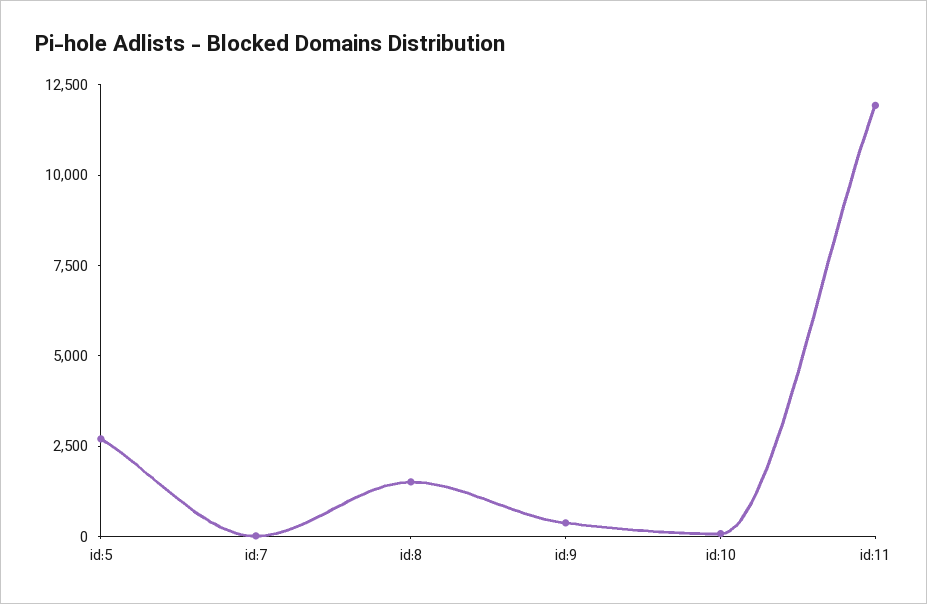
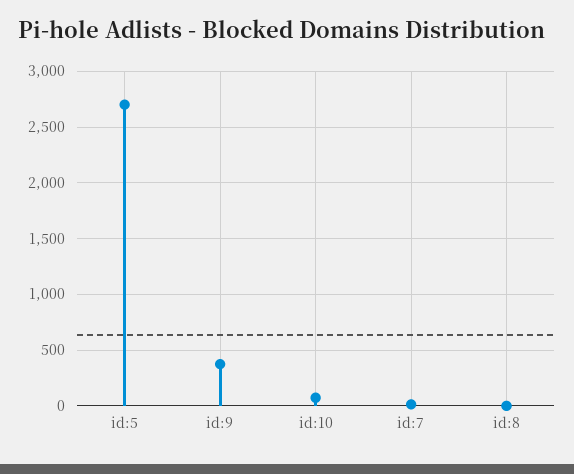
id:8: 1500 -> 0
id:11: 12000 -> none

